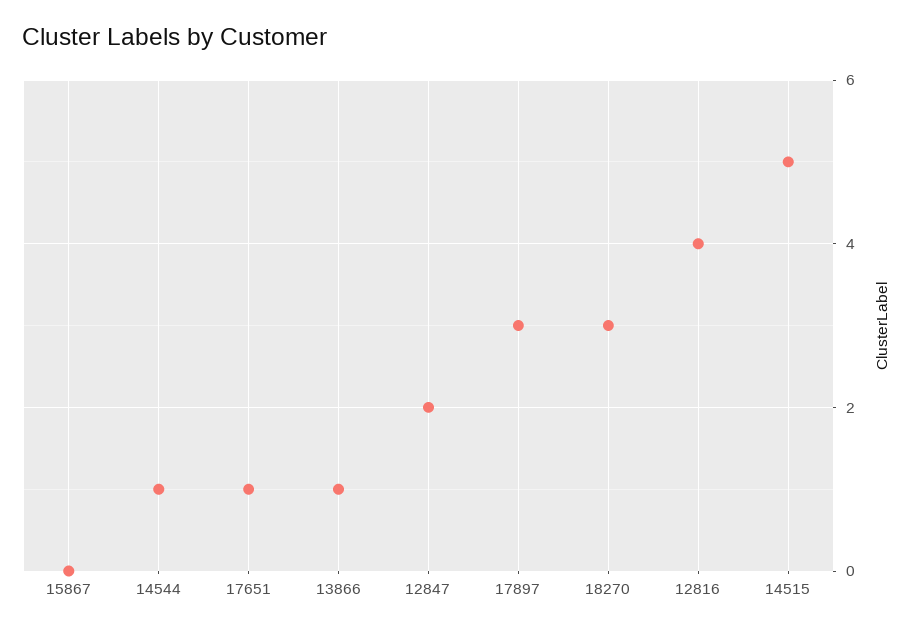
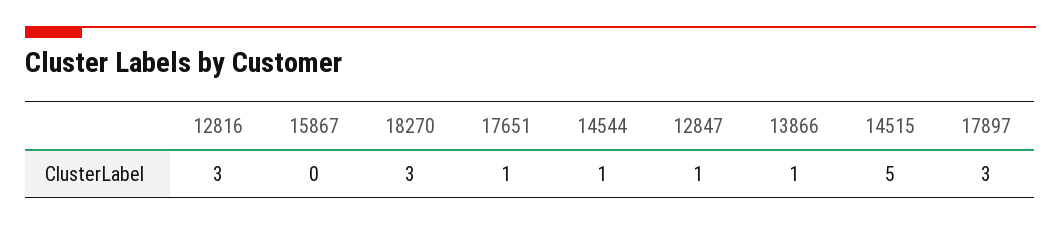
12847: 2 -> 1
12816: 4 -> 3

